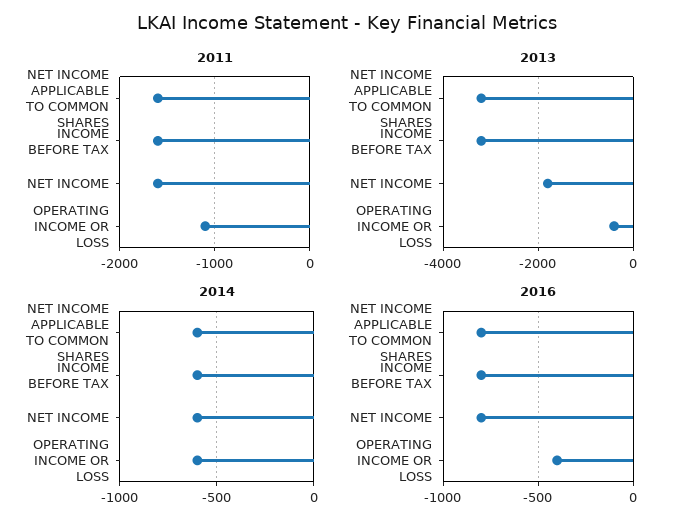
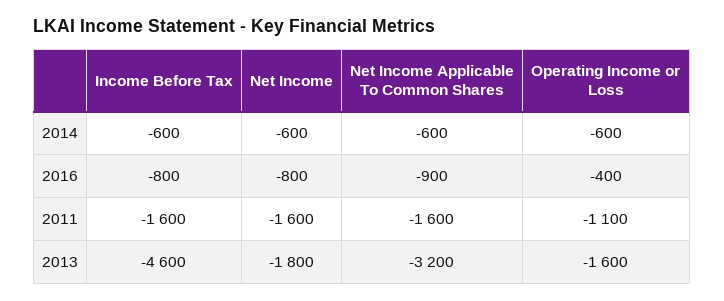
2013, INCOME BEFORE TAX: -3200 -> -4600
2013, OPERATING INCOME OR LOSS: -400 -> -1600
2016, NET INCOME APPLICABLE TO COMMON SHARES: -800 -> -900

